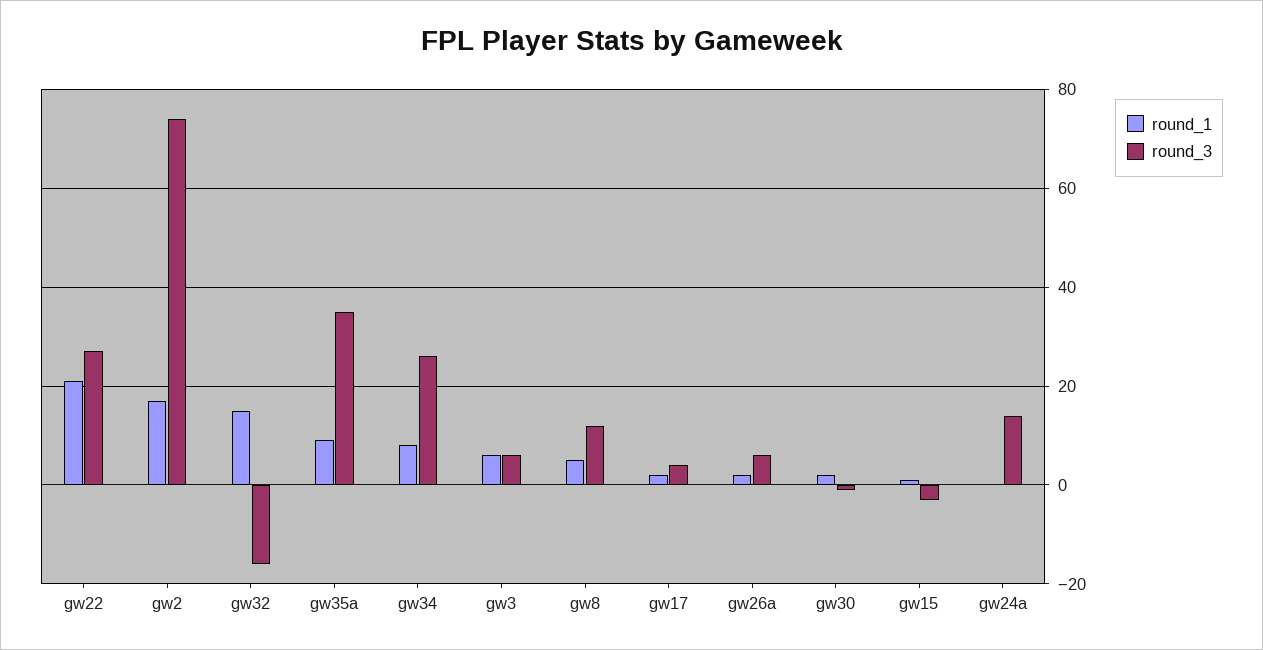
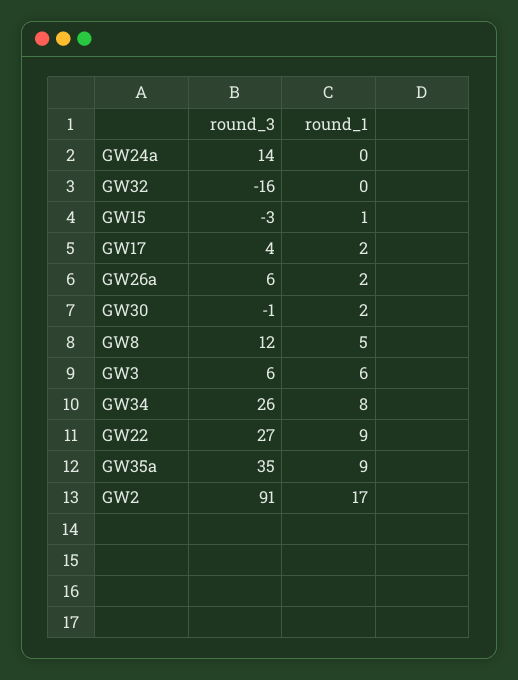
round_1, gw22: 20 -> 9
round_3, gw2: 75 -> 91
round_1, gw32: 15 -> 0

